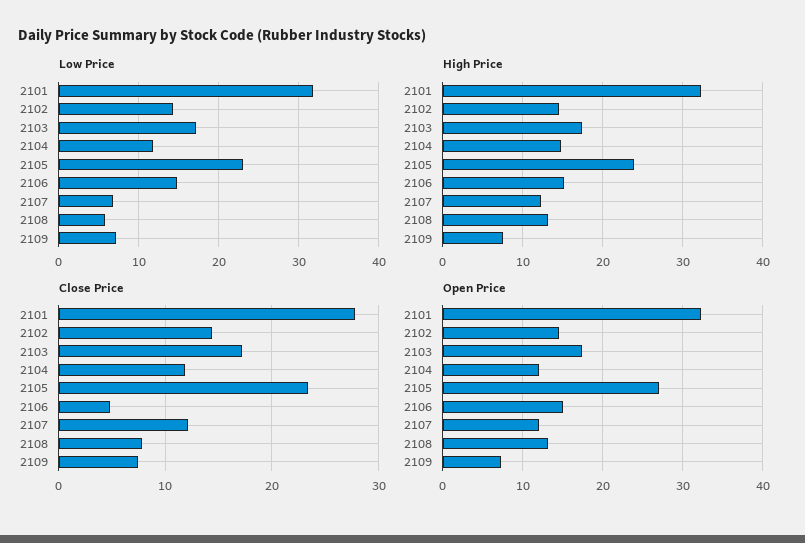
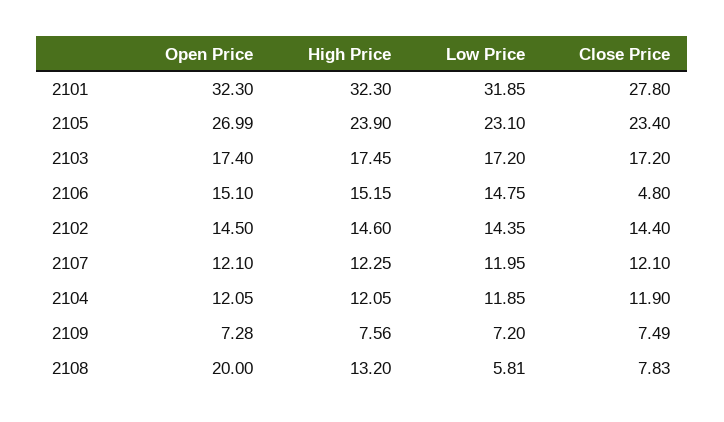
Low Price, 2107: 7 -> 11.95
High Price, 2104: 15 -> 12.05
Open Price, 2108: 13 -> 20

